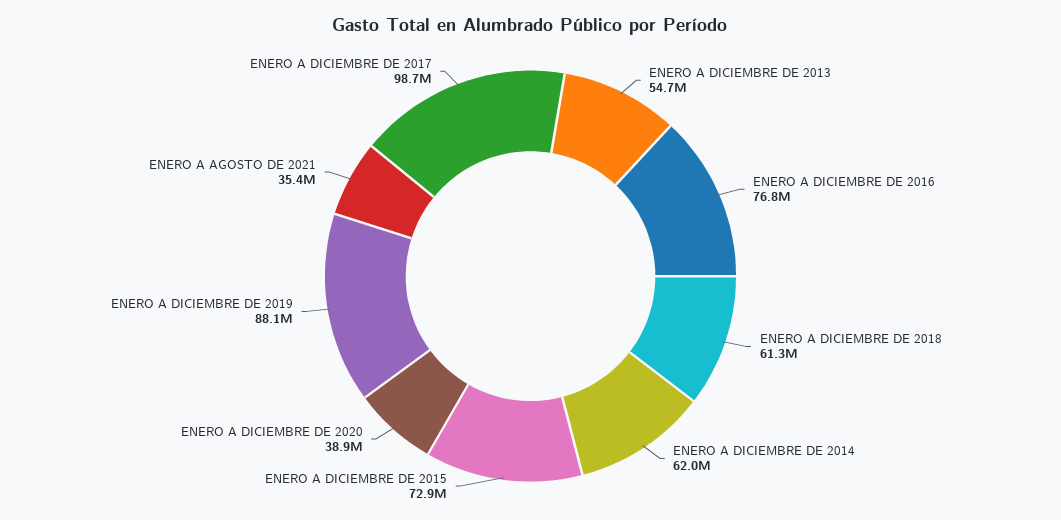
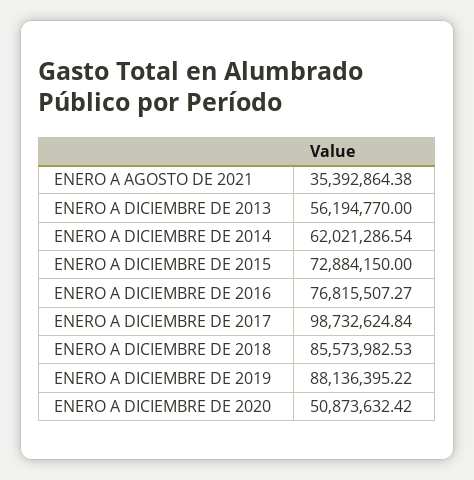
ENERO A DICIEMBRE DE 2013: 54700000 -> 56194770
ENERO A DICIEMBRE DE 2018: 61300000 -> 85573982.53
ENERO A DICIEMBRE DE 2020: 38900000 -> 50873632.42

